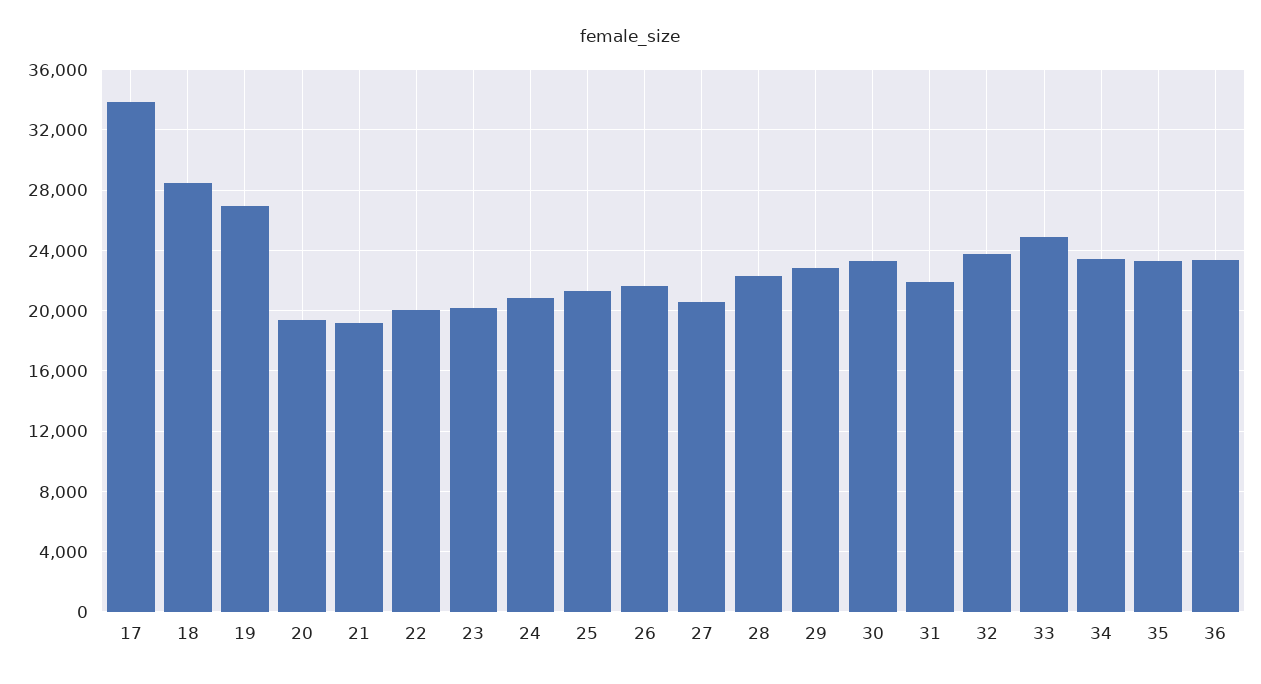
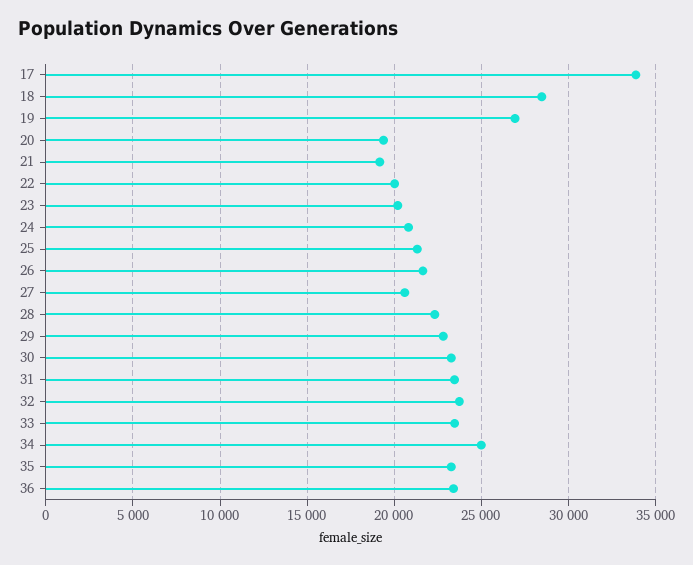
31: 22000 -> 23500
33: 25000 -> 23500
34: 23500 -> 25000

